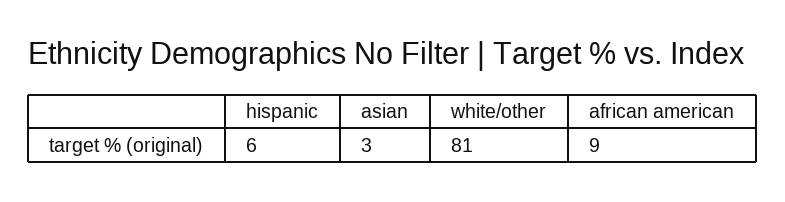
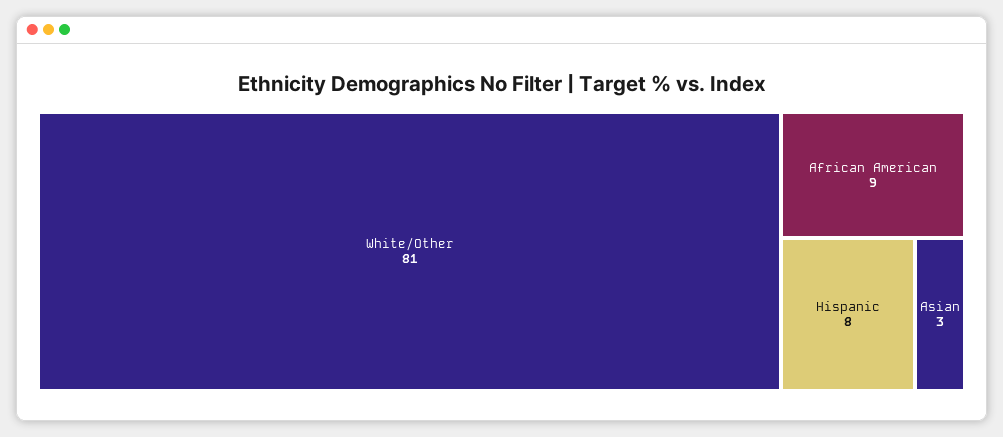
hispanic: 6 -> 8

